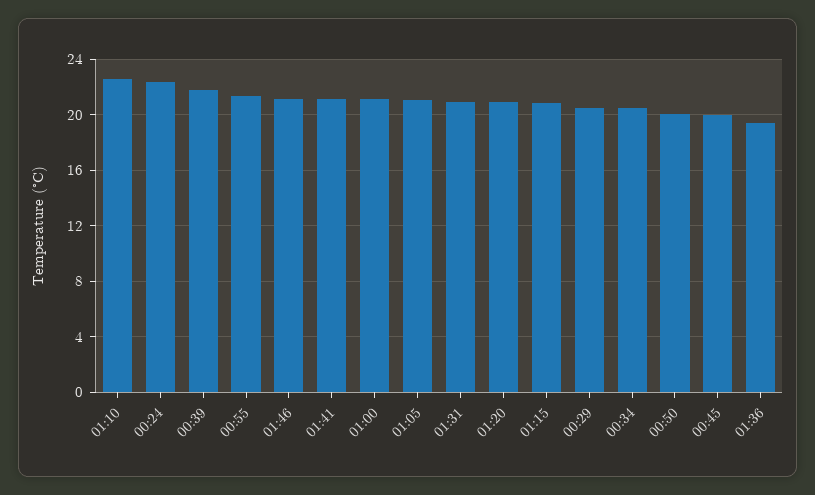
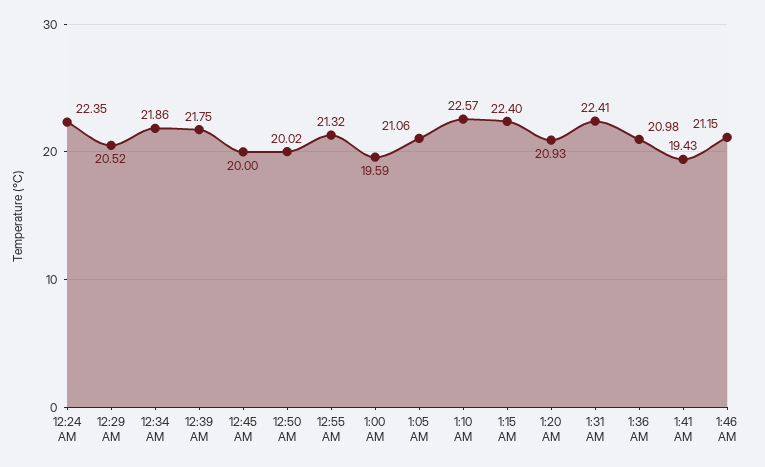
01:41: 21 -> 19.43
01:00: 21 -> 19.59
01:31: 21 -> 22.41
01:15: 21 -> 22.4
00:34: 20.5 -> 21.86
01:36: 19.5 -> 20.98

